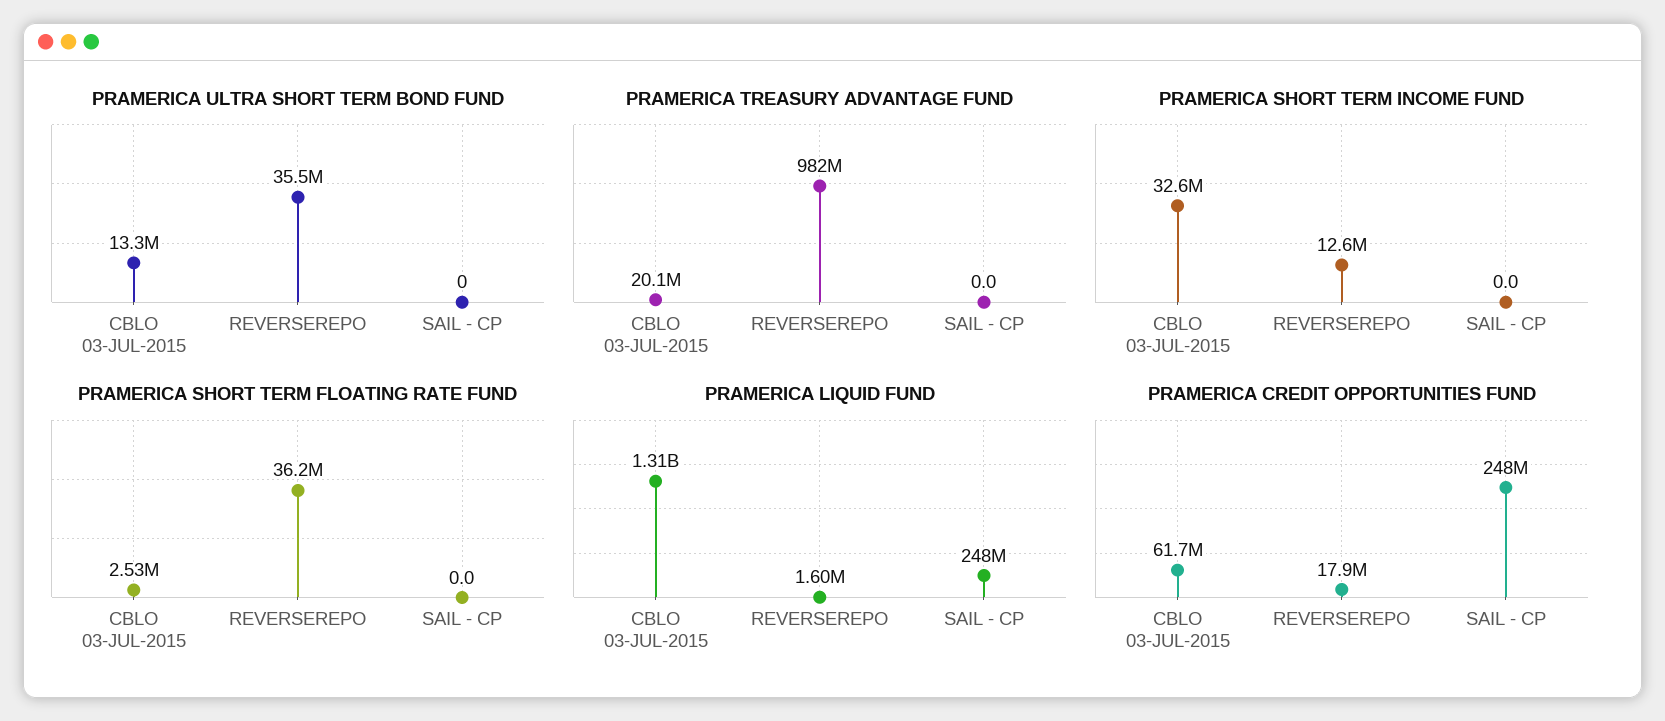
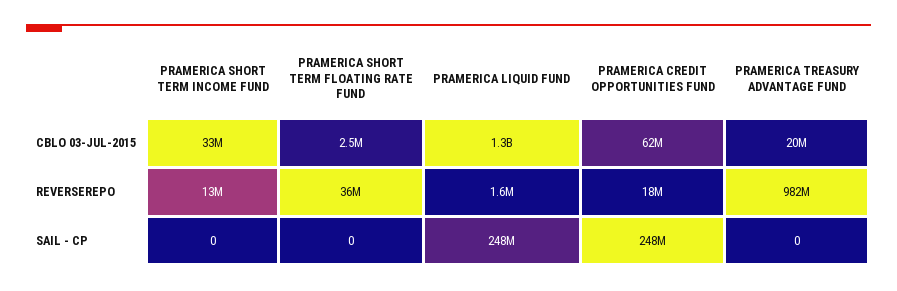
PRAMERICA ULTRA SHORT TERM BOND FUND, CBLO 03-JUL-2015: 13300000 -> none
PRAMERICA ULTRA SHORT TERM BOND FUND, REVERSEREPO: 35500000 -> none
PRAMERICA ULTRA SHORT TERM BOND FUND, SAIL - CP: 0 -> none

